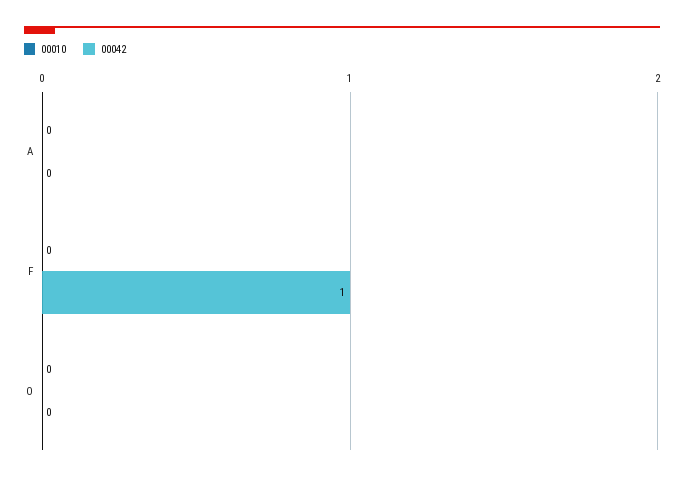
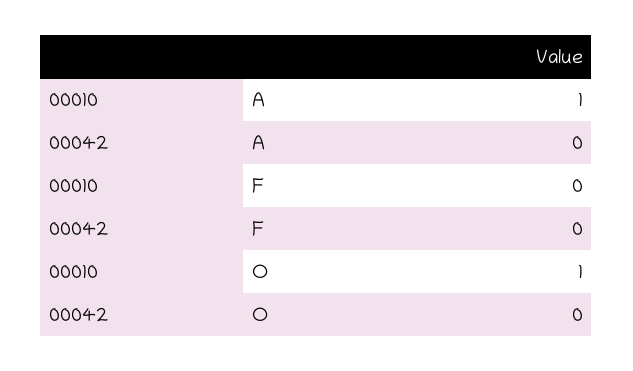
00010, A: 0 -> 1
00042, F: 1 -> 0
00010, O: 0 -> 1

